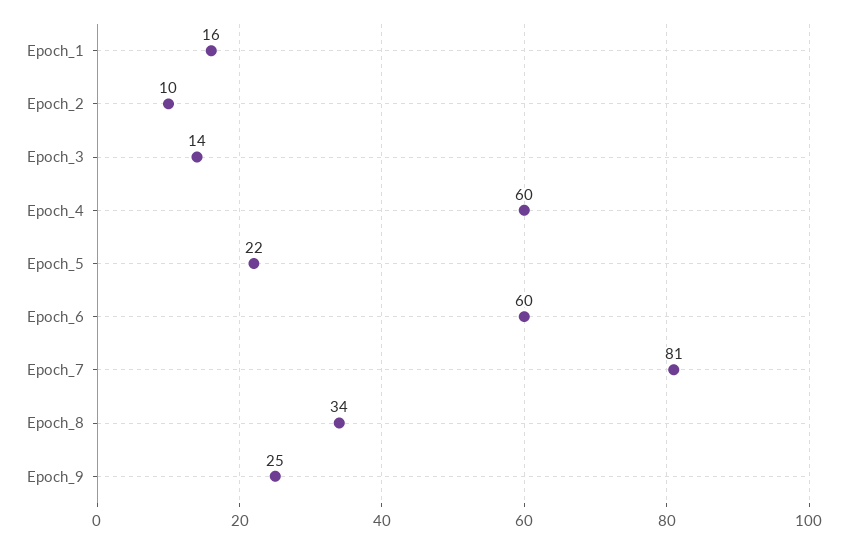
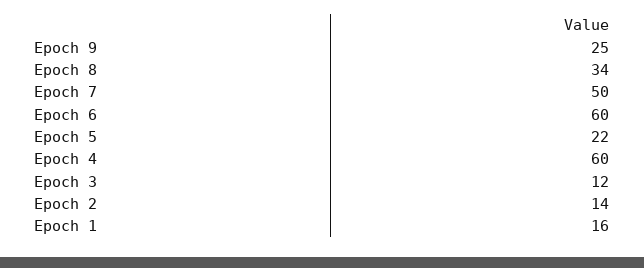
Epoch_2: 10 -> 14
Epoch_3: 14 -> 12
Epoch_7: 81 -> 50

